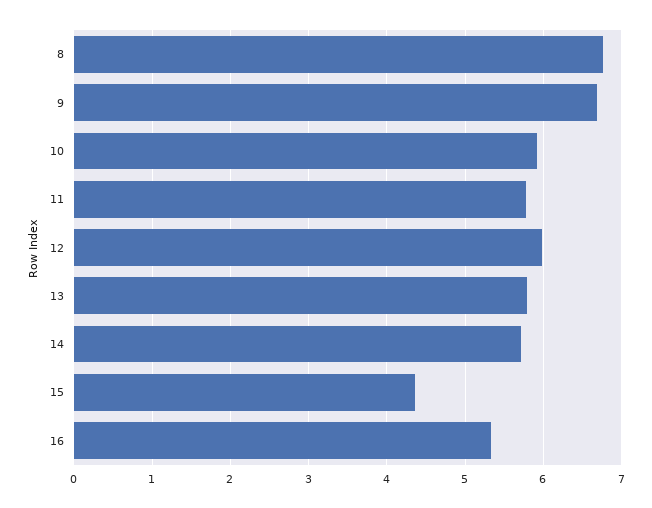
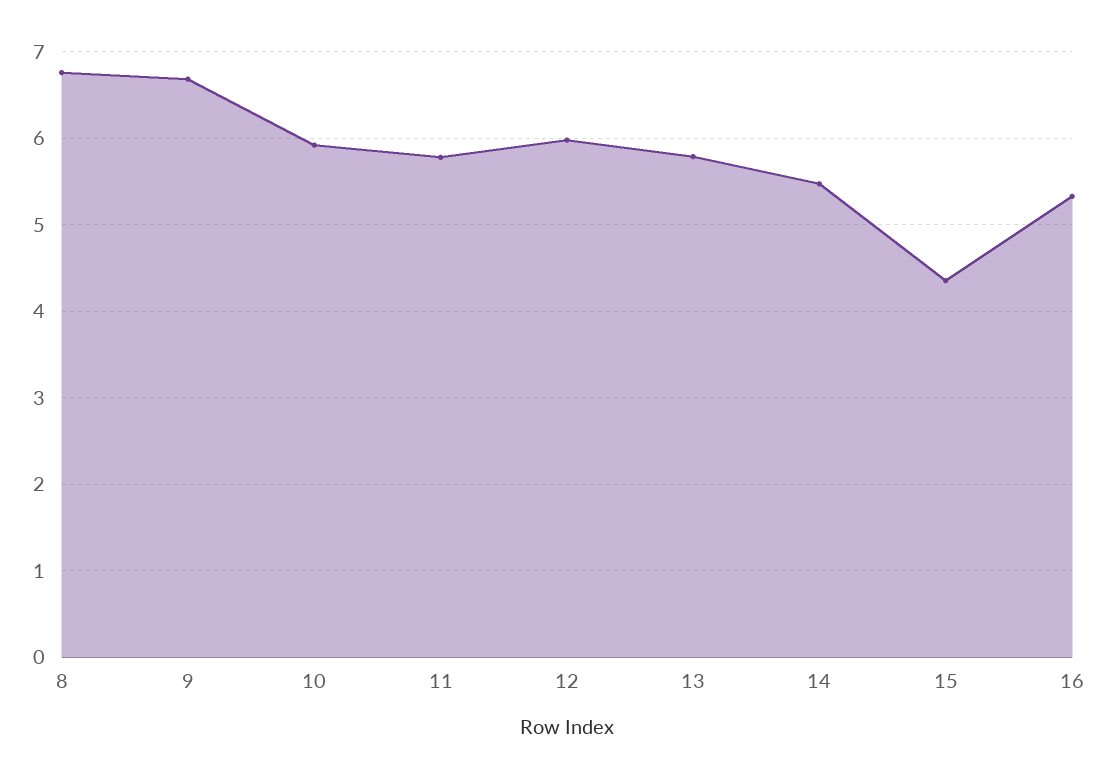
14: 5.7 -> 5.5

